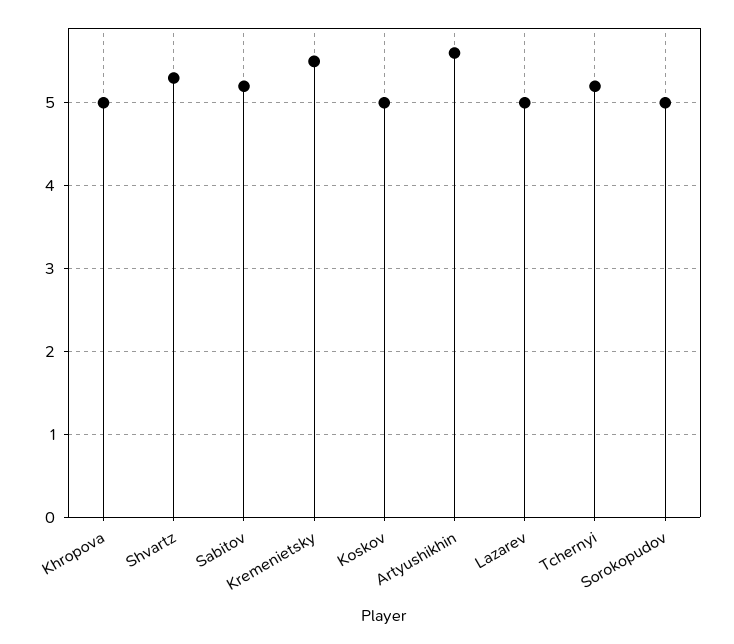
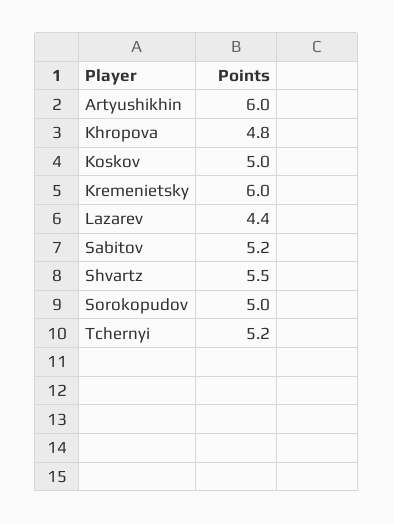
Khropova: 5 -> 4.8
Shvartz: 5.3 -> 5.5
Kremenietsky: 5.5 -> 6
Artyushikhin: 5.6 -> 6
Lazarev: 5 -> 4.4

